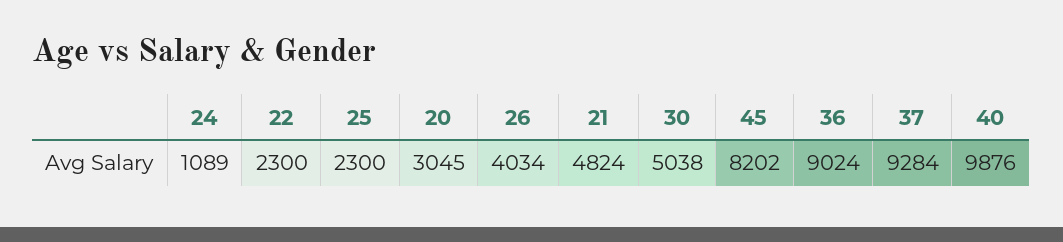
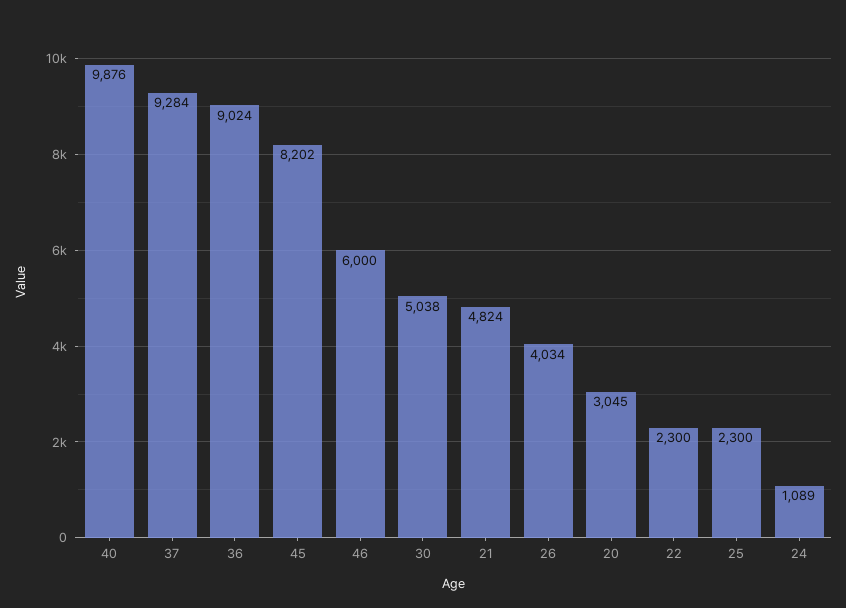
46: none -> 6000

